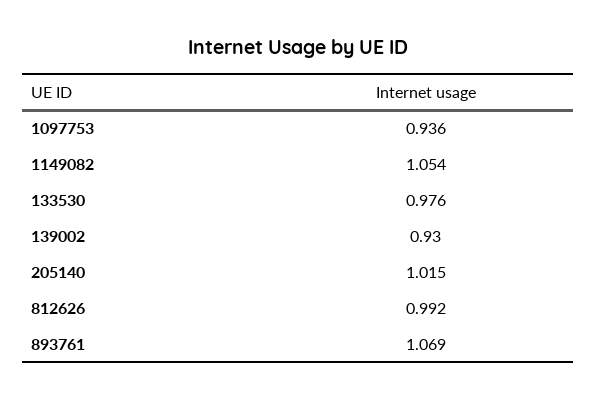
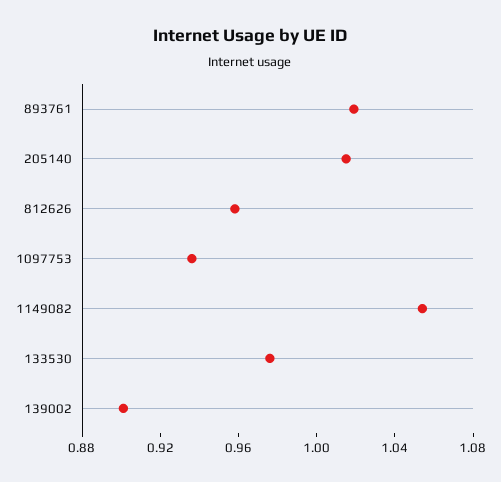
139002: 0.93 -> 0.9
812626: 0.992 -> 0.96
893761: 1.069 -> 1.02

